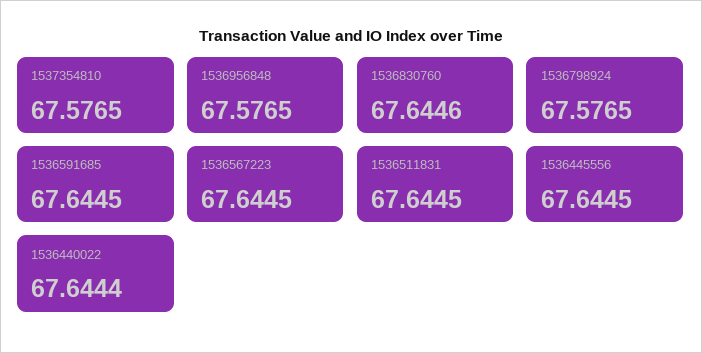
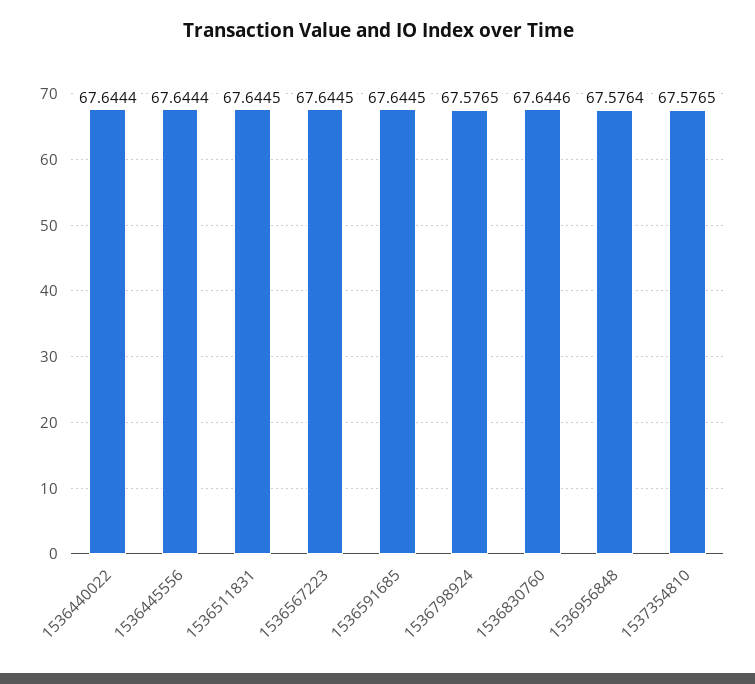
1536956848: 67.5765 -> 67.5764
1536445556: 67.6445 -> 67.6444

